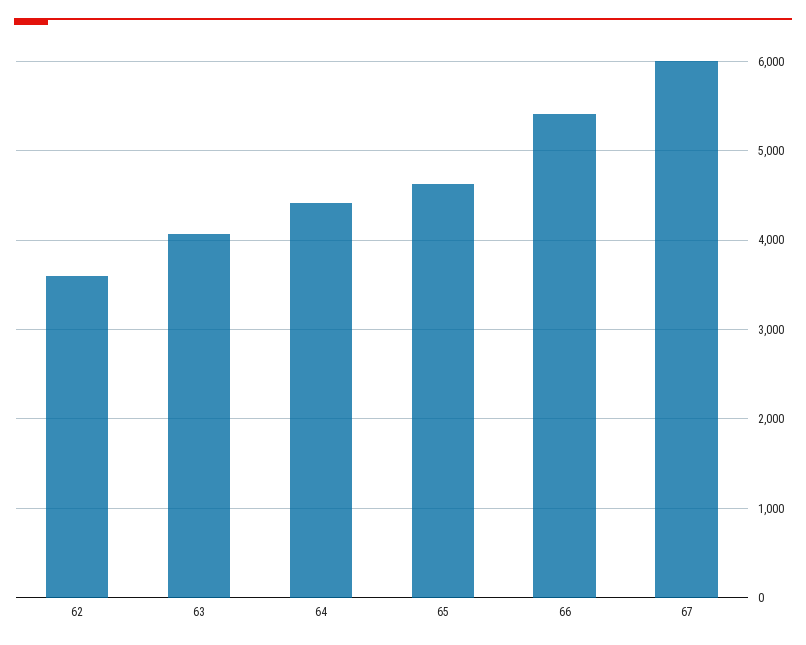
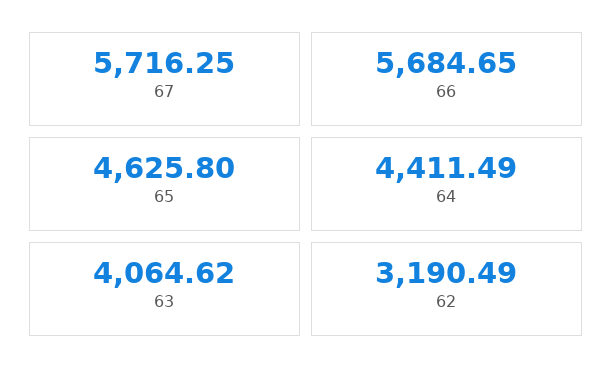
62: 3600 -> 3190.49
66: 5400 -> 5684.65
67: 6000 -> 5716.25

